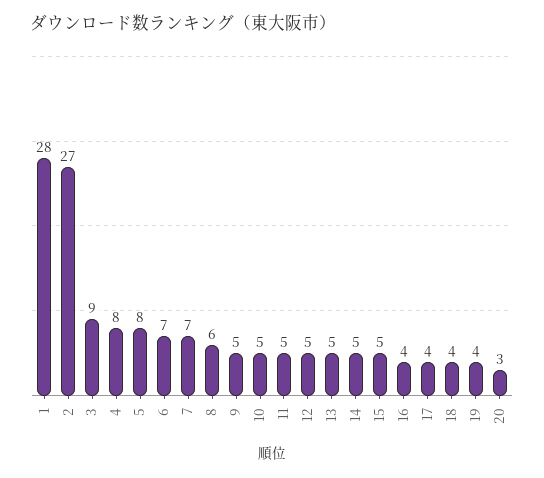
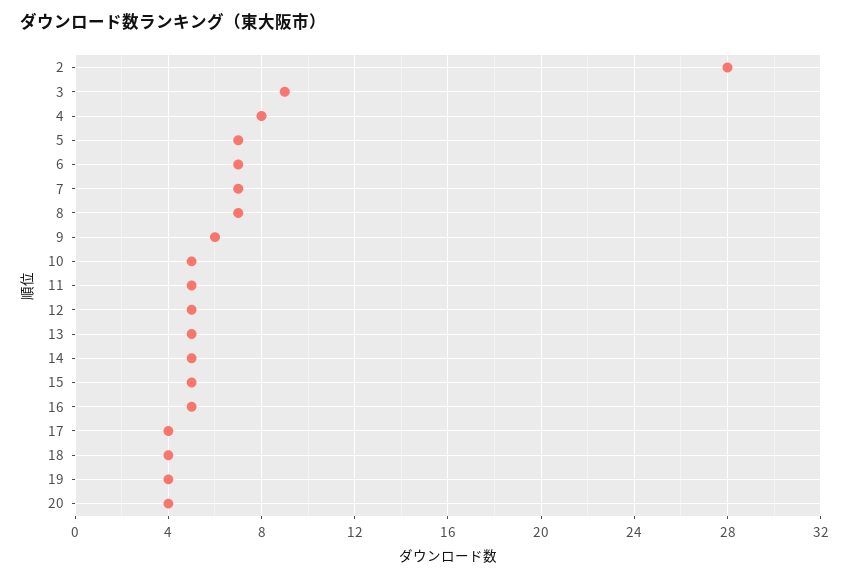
1: 28 -> none
2: 27 -> 28
5: 8 -> 7
8: 6 -> 7
9: 5 -> 6
16: 4 -> 5
20: 3 -> 4

